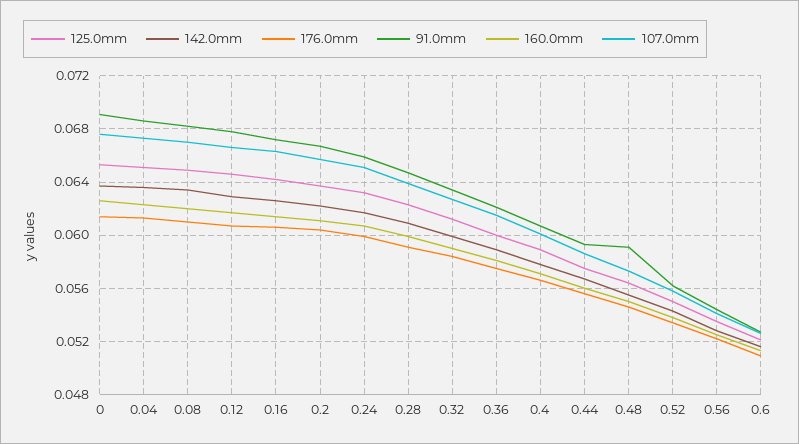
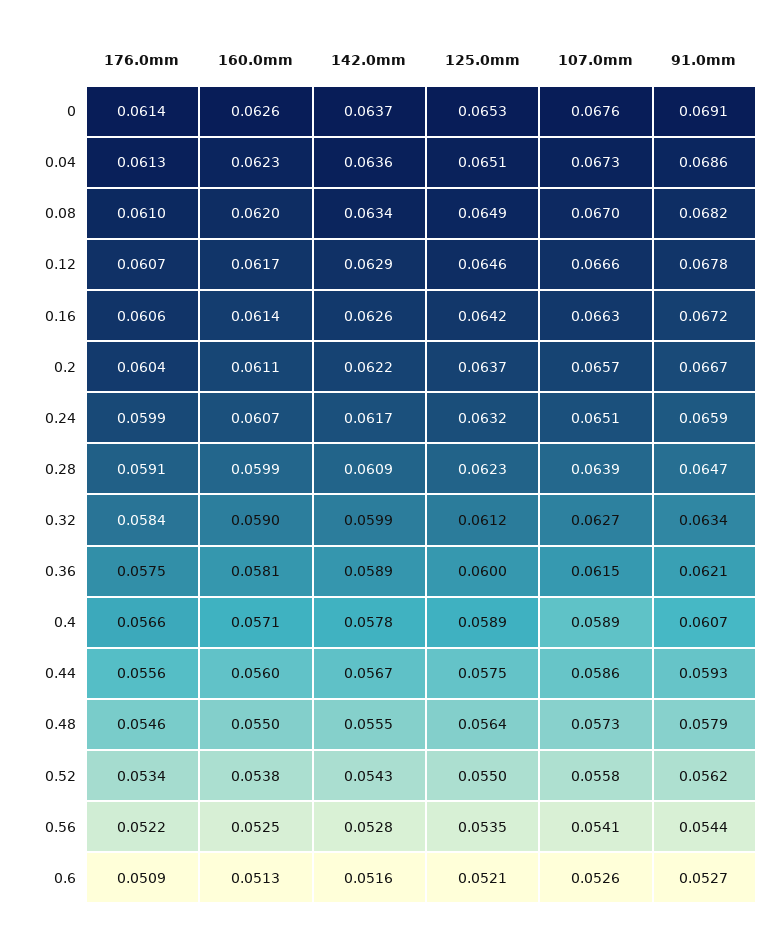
107.0mm, 0.4: 0.06 -> 0.0589
91.0mm, 0.48: 0.059 -> 0.0579

